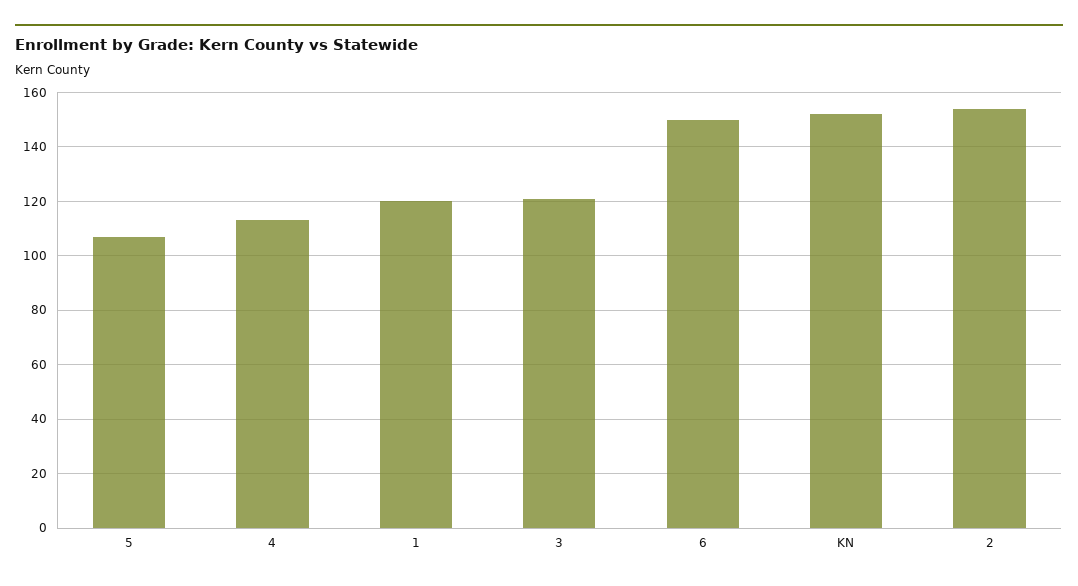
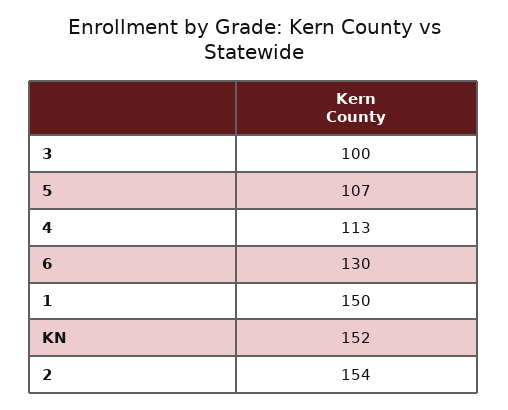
1: 120 -> 150
3: 120 -> 100
6: 150 -> 130

